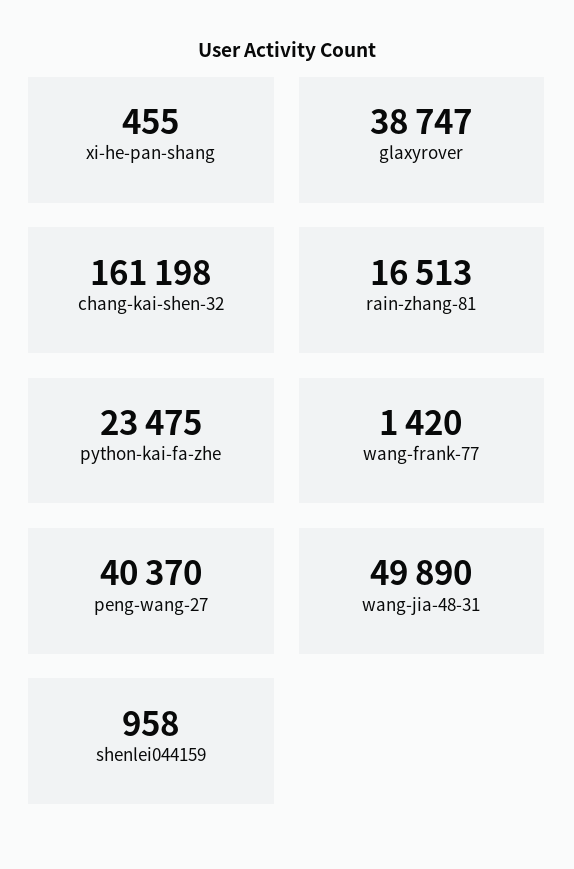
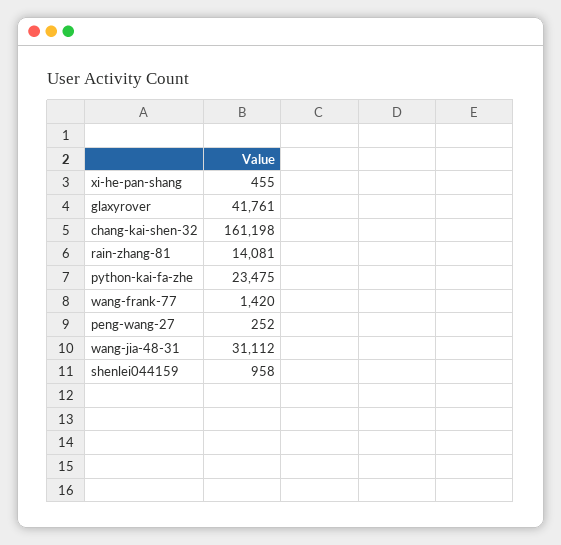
glaxyrover: 38747 -> 41761
rain-zhang-81: 16513 -> 14081
peng-wang-27: 40370 -> 252
wang-jia-48-31: 49890 -> 31112

